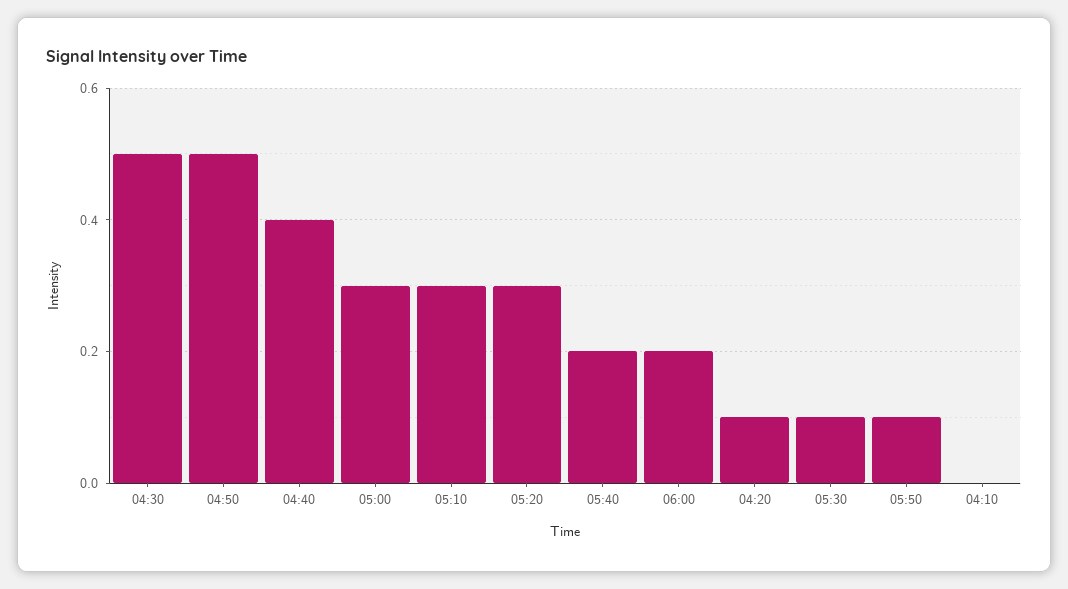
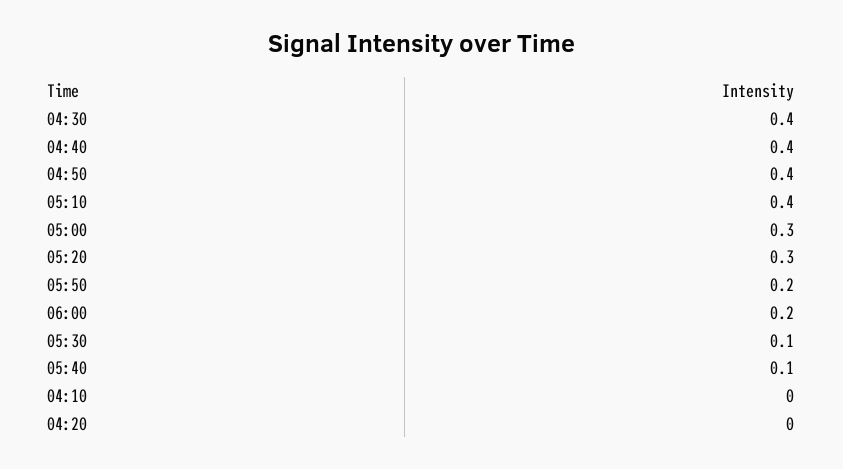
04:30: 0.5 -> 0.4
04:50: 0.5 -> 0.4
05:10: 0.3 -> 0.4
05:40: 0.2 -> 0.1
04:20: 0.1 -> 0
05:50: 0.1 -> 0.2

